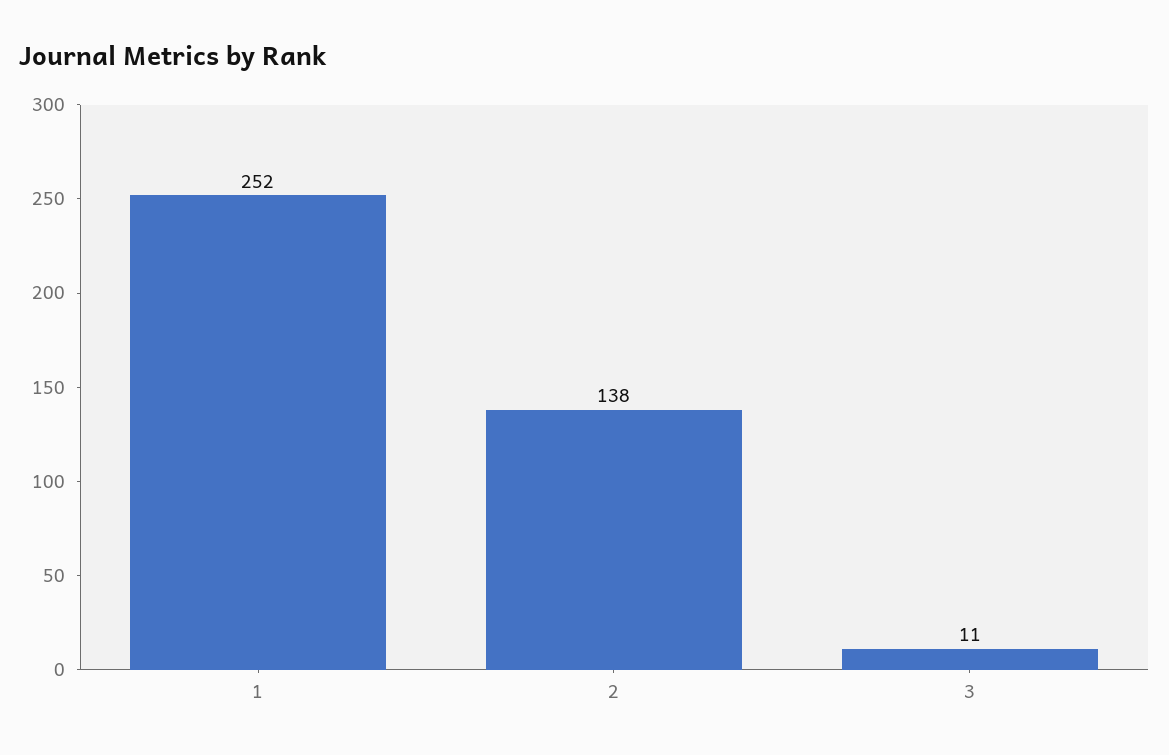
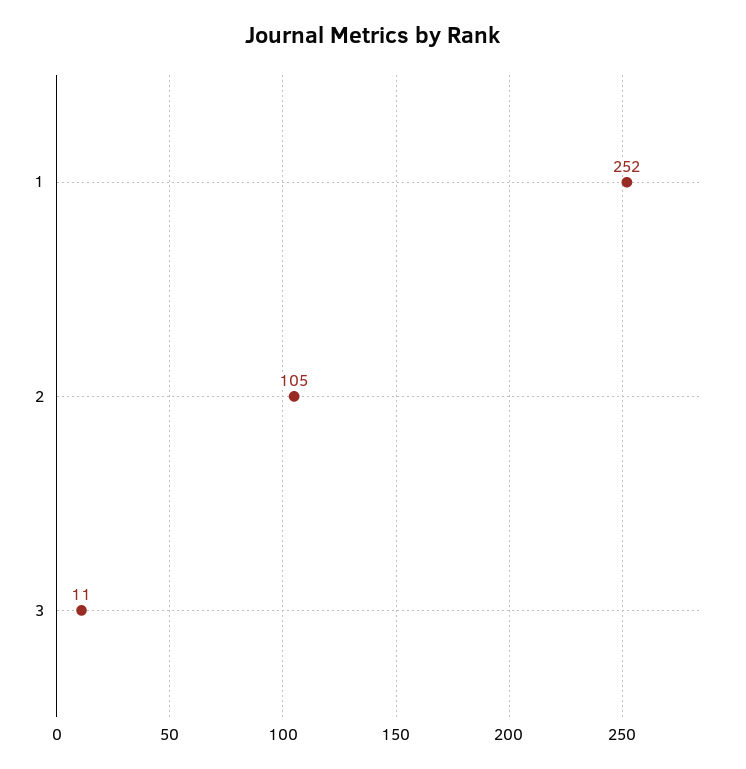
2: 138 -> 105

